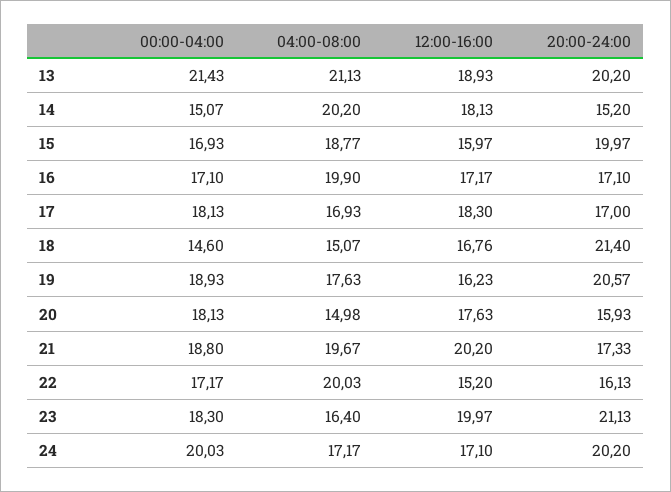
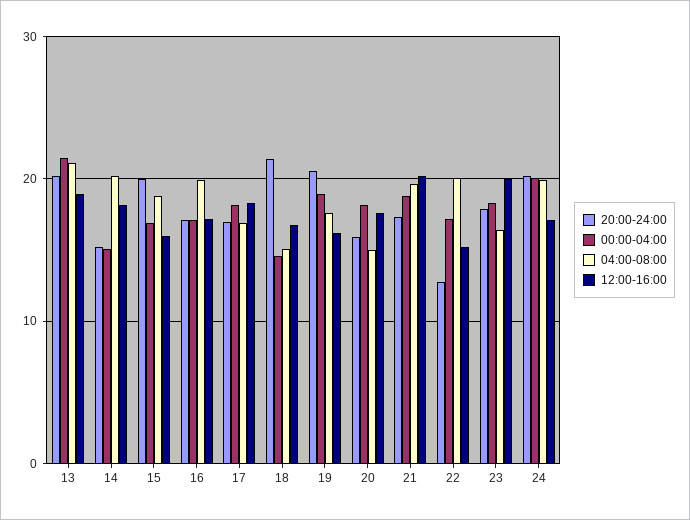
20:00-24:00, 22: 16.13 -> 13
20:00-24:00, 23: 21.13 -> 18
04:00-08:00, 24: 17.17 -> 20

